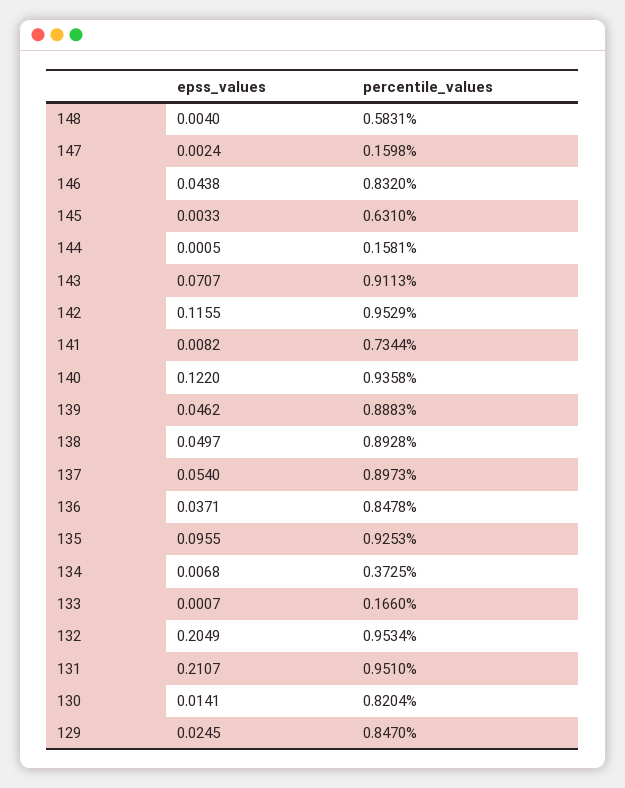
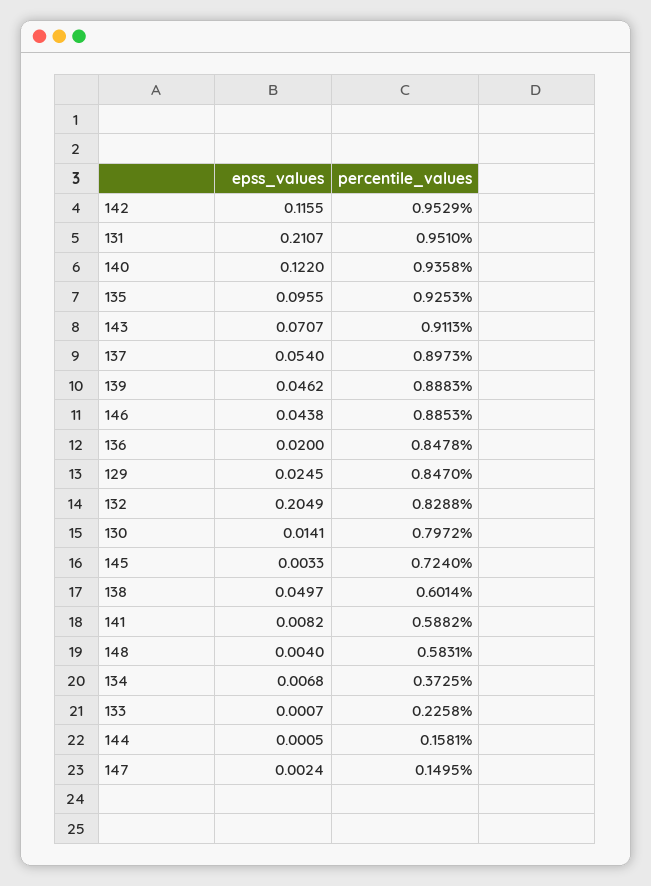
percentile_values, 147: 0.1598 -> 0.1495
percentile_values, 146: 0.832 -> 0.8853
percentile_values, 145: 0.631 -> 0.724
percentile_values, 141: 0.7344 -> 0.5882
percentile_values, 138: 0.8928 -> 0.6014
epss_values, 136: 0.0371 -> 0.02
percentile_values, 133: 0.166 -> 0.2258
percentile_values, 132: 0.9534 -> 0.8288
percentile_values, 130: 0.8204 -> 0.7972

